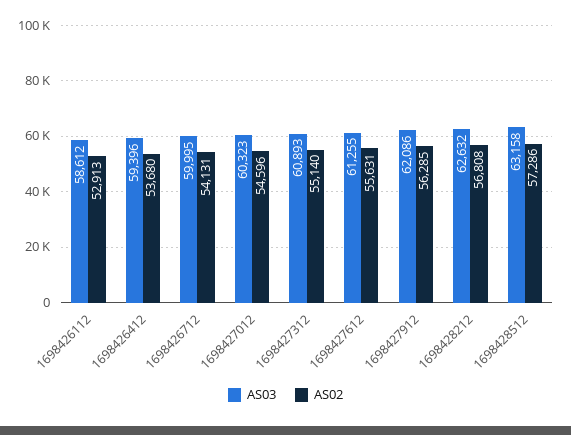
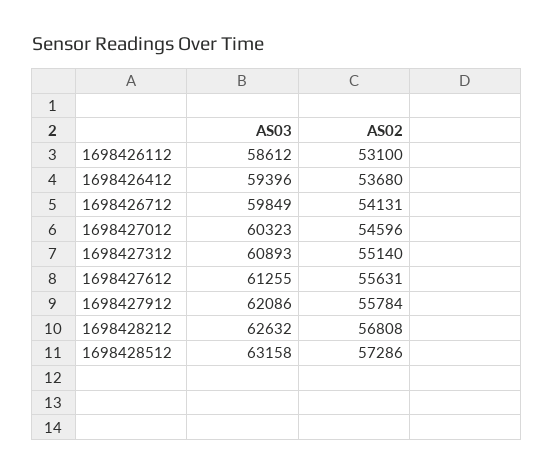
AS02, 1698426112: 52913 -> 53100
AS03, 1698426712: 59995 -> 59849
AS02, 1698427912: 56285 -> 55784

